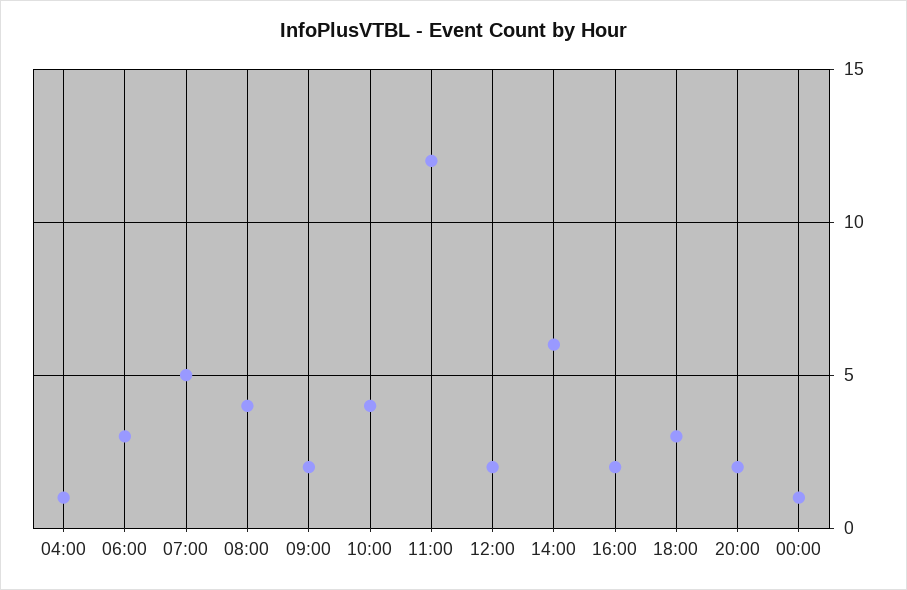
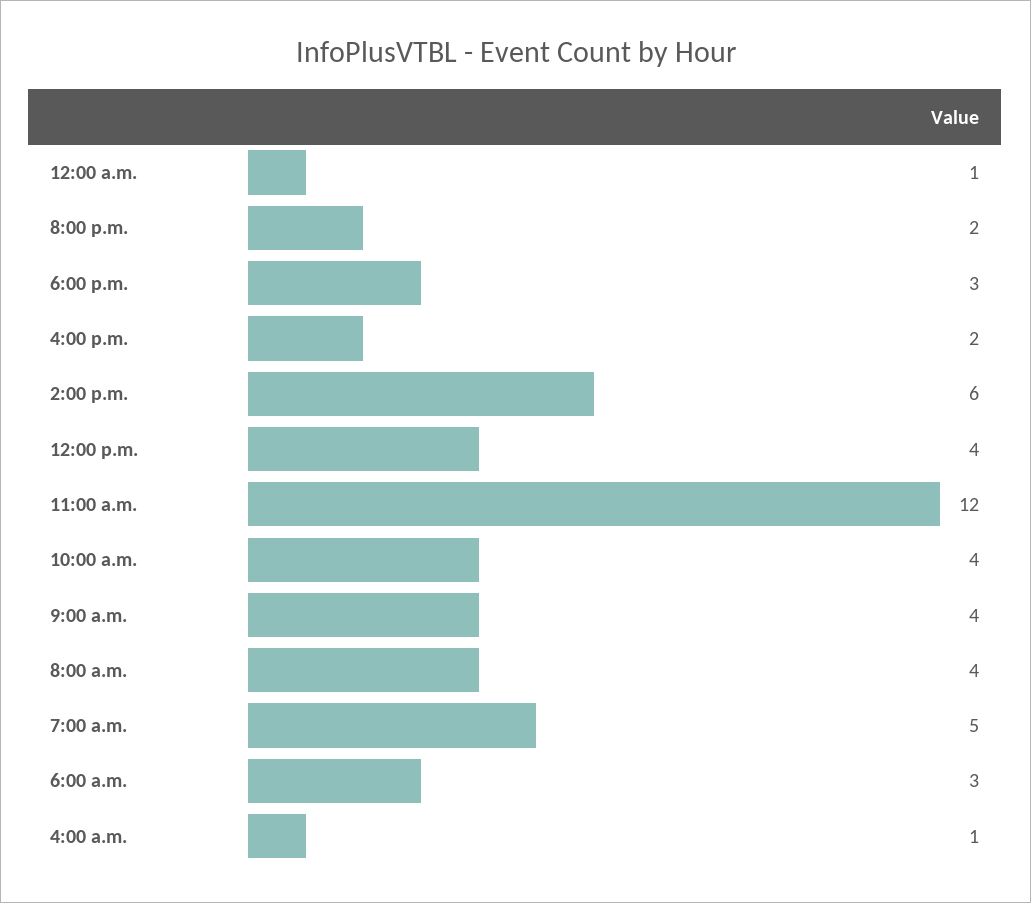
09:00: 2 -> 4
12:00: 2 -> 4

